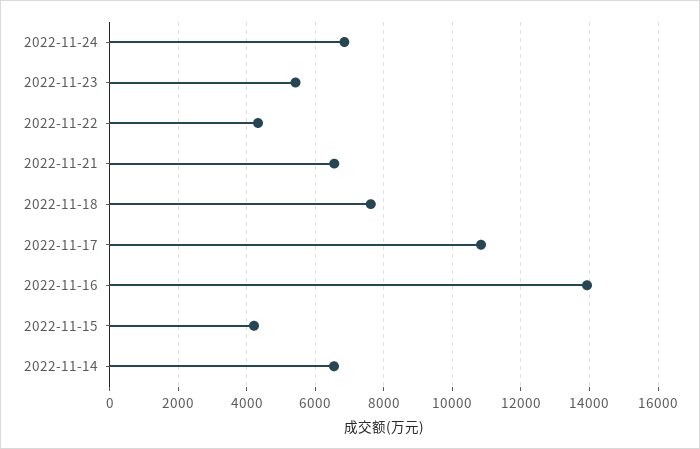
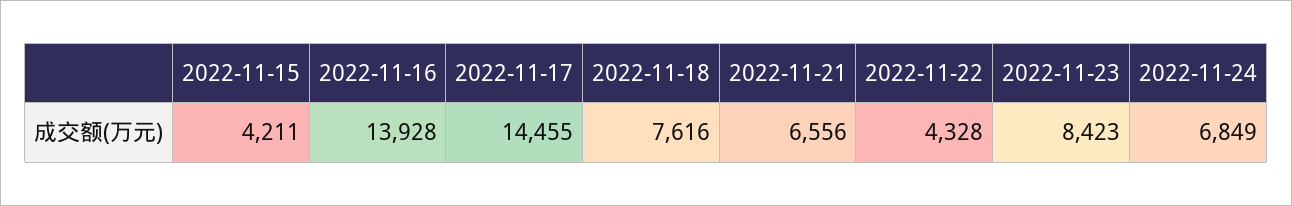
2022-11-23: 5400 -> 8423
2022-11-17: 10800 -> 14455
2022-11-14: 6600 -> none

